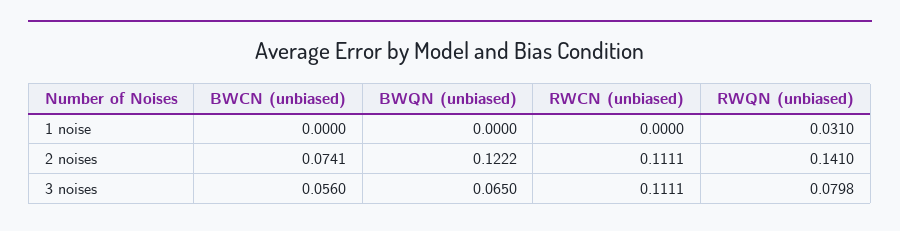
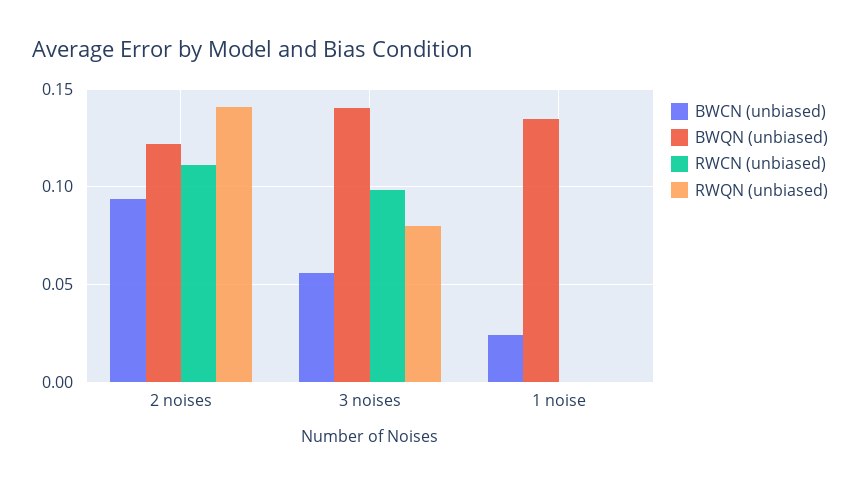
BWCN (unbiased), 1 noise: 0 -> 0.025
BWQN (unbiased), 1 noise: 0 -> 0.135
RWQN (unbiased), 1 noise: 0.031 -> 0
BWCN (unbiased), 2 noises: 0.0741 -> 0.095
BWQN (unbiased), 3 noises: 0.065 -> 0.14
RWCN (unbiased), 3 noises: 0.1111 -> 0.1

